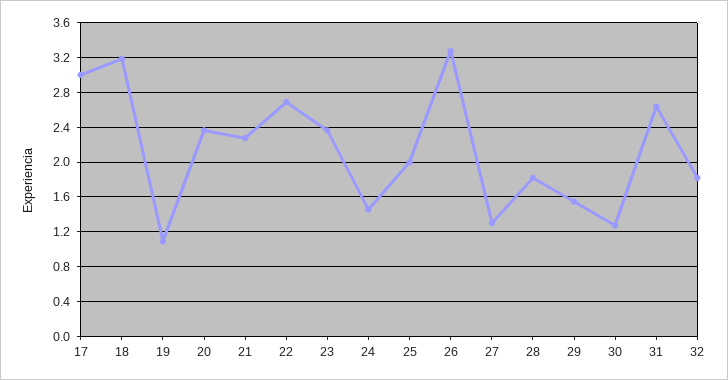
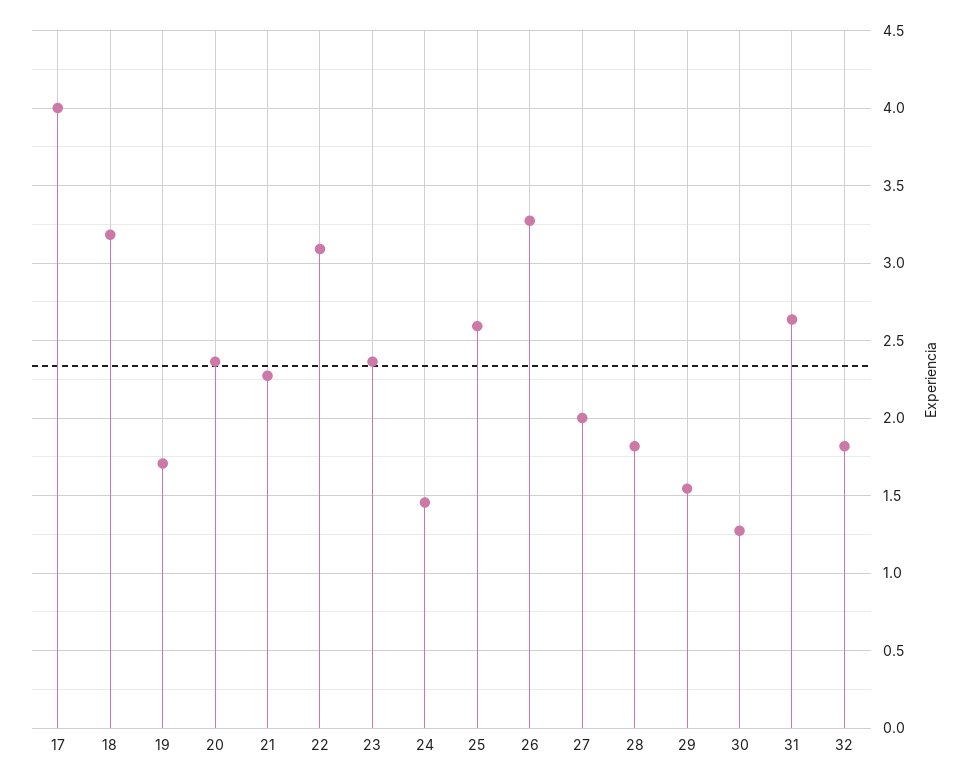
17: 3 -> 4
19: 1.1 -> 1.7
22: 2.7 -> 3.1
25: 2 -> 2.6
27: 1.3 -> 2

